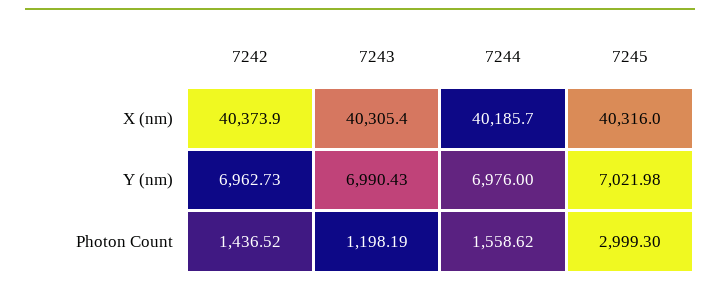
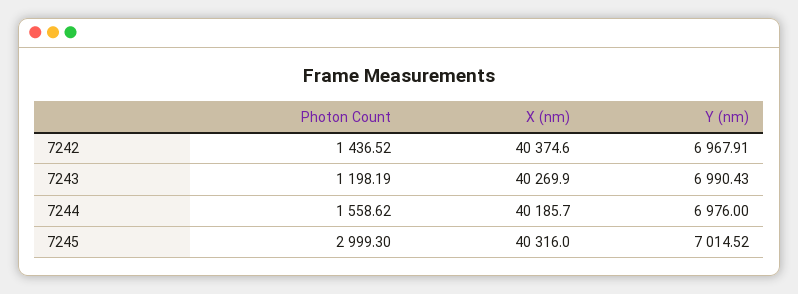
7242, X (nm): 40373.9 -> 40374.6
7243, X (nm): 40305.4 -> 40269.9
7242, Y (nm): 6962.73 -> 6967.91
7245, Y (nm): 7021.98 -> 7014.52

